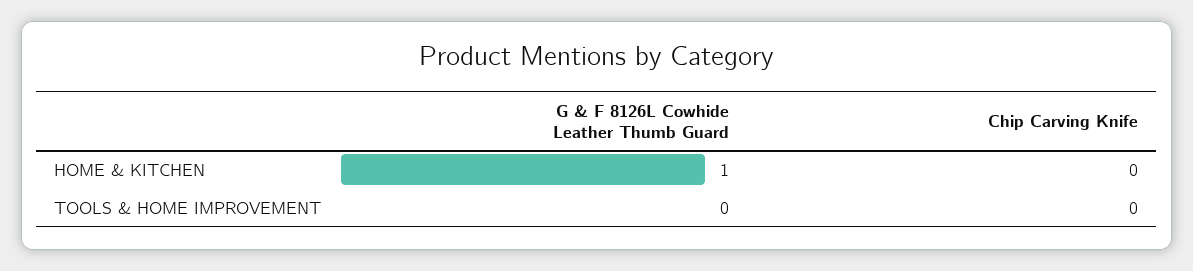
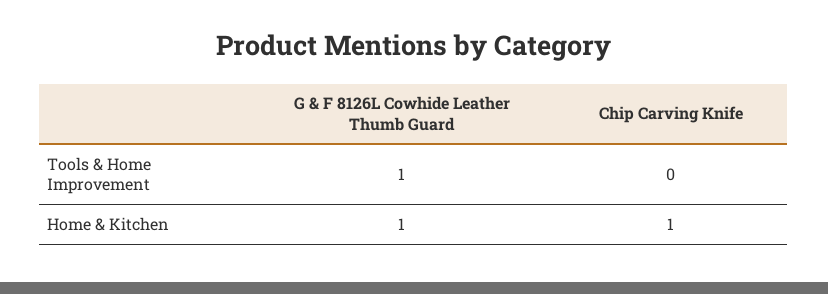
Chip Carving Knife, HOME & KITCHEN: 0 -> 1
G & F 8126L Cowhide Leather Thumb Guard, TOOLS & HOME IMPROVEMENT: 0 -> 1

